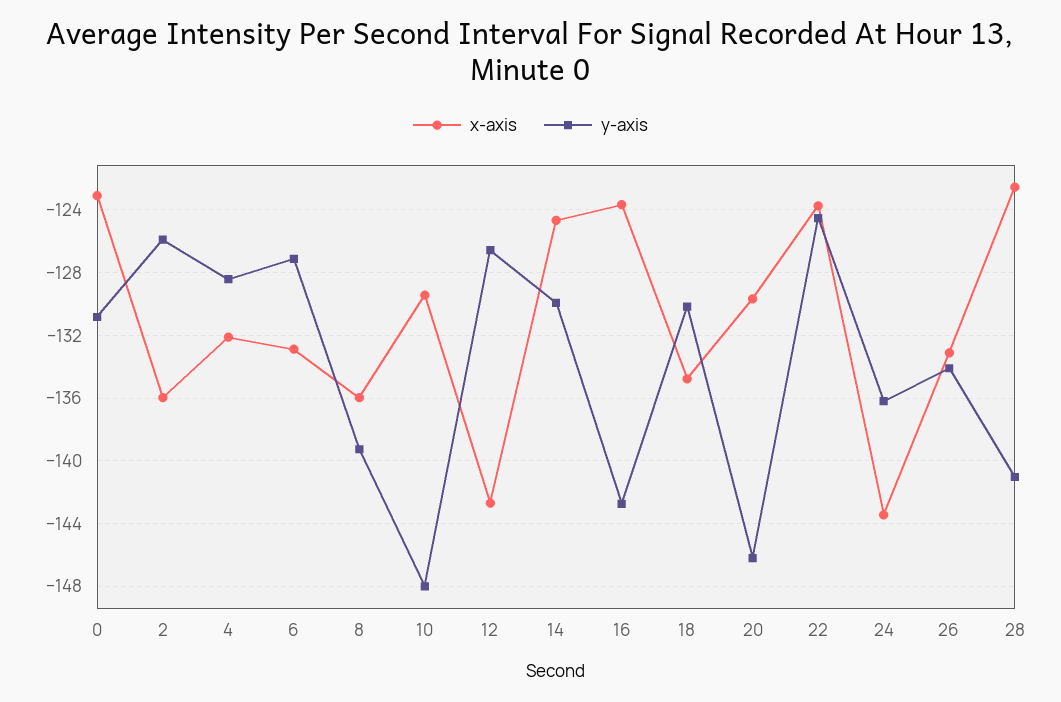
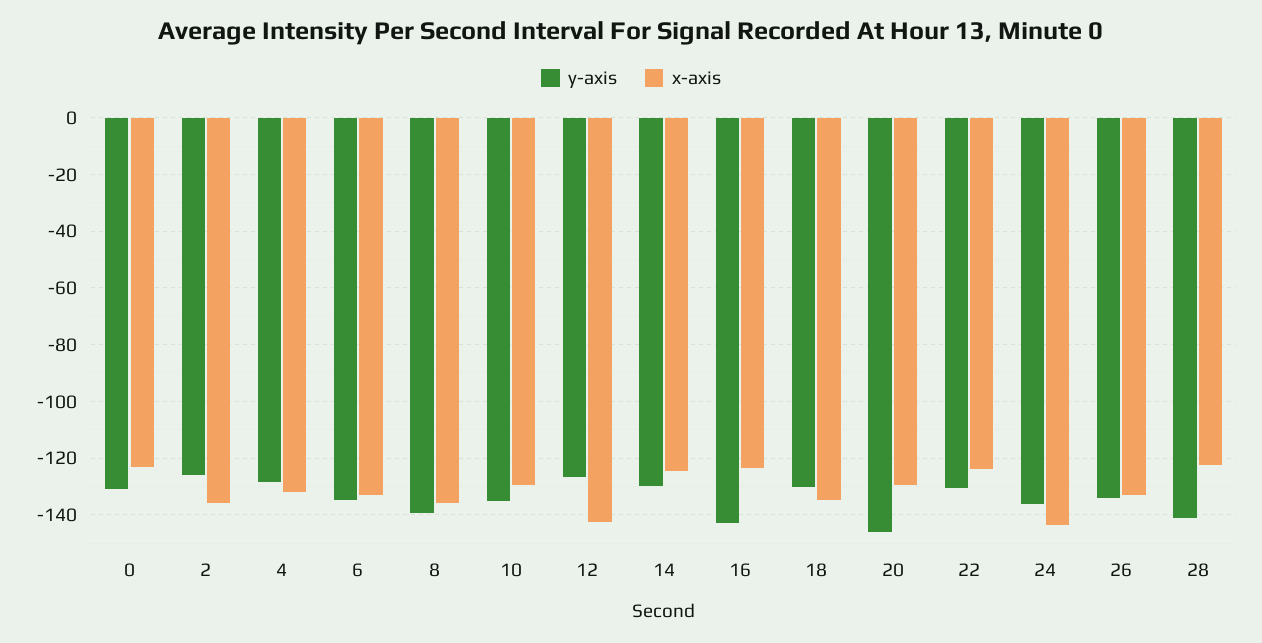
y-axis, 6: -127 -> -135
y-axis, 10: -148 -> -135
y-axis, 22: -124.5 -> -130

